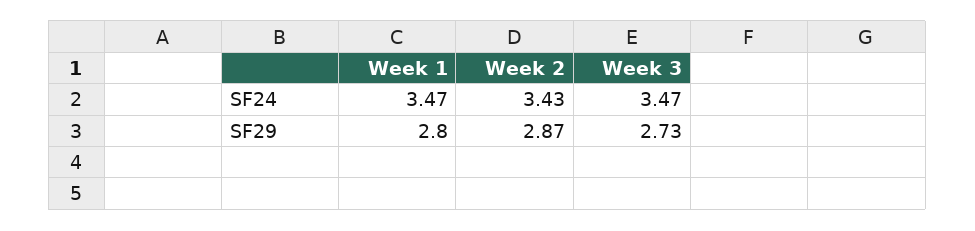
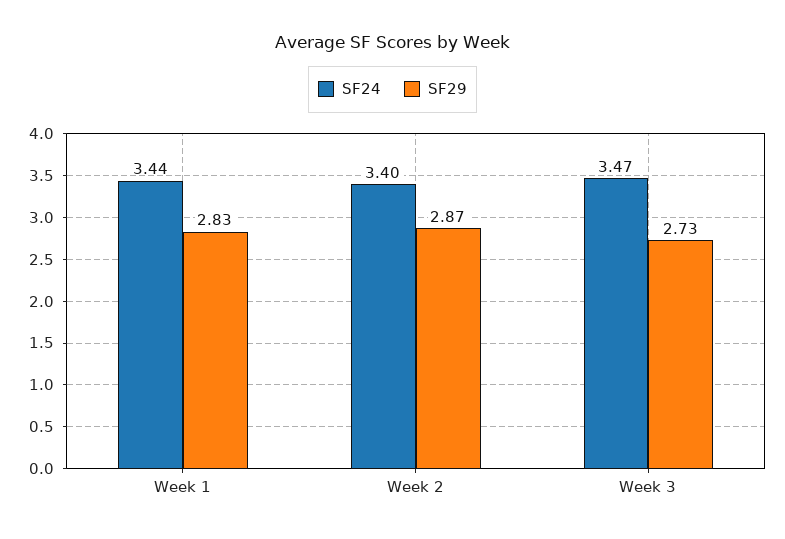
SF24, Week 1: 3.47 -> 3.44
SF24, Week 2: 3.43 -> 3.4
SF29, Week 1: 2.8 -> 2.83

